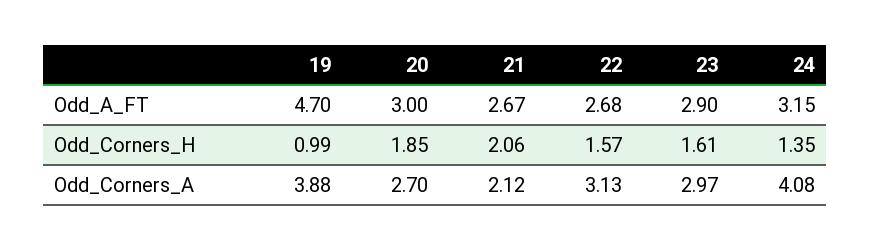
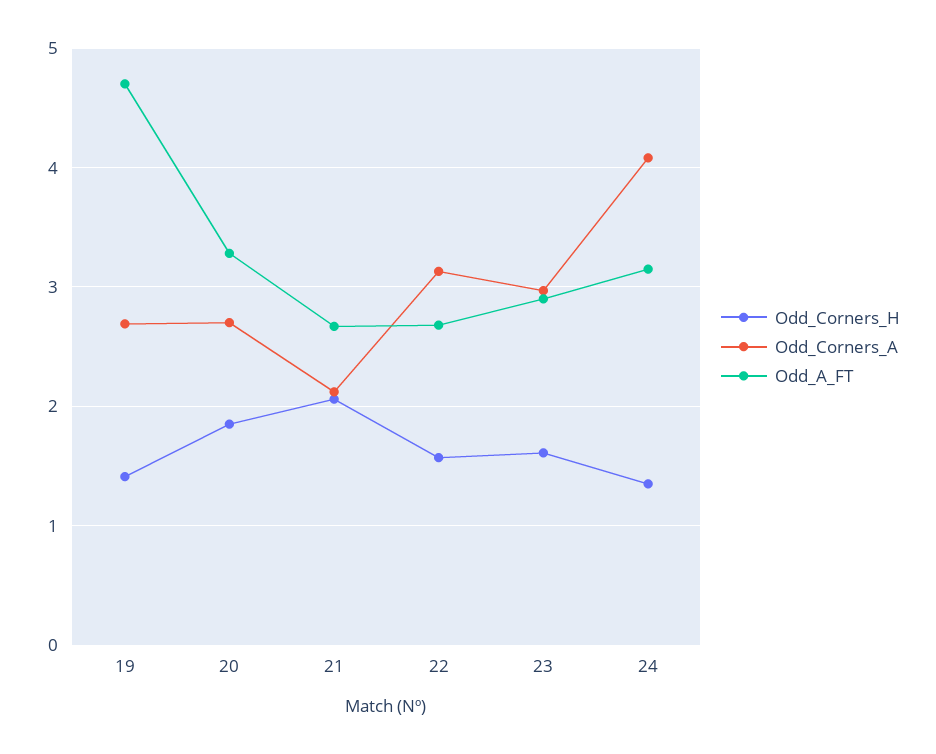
Odd_A_FT, 20: 3 -> 3.3
Odd_Corners_H, 19: 0.99 -> 1.4
Odd_Corners_A, 19: 3.88 -> 2.7

